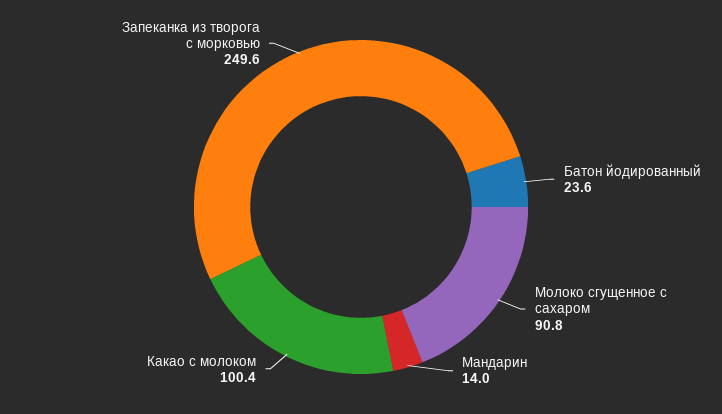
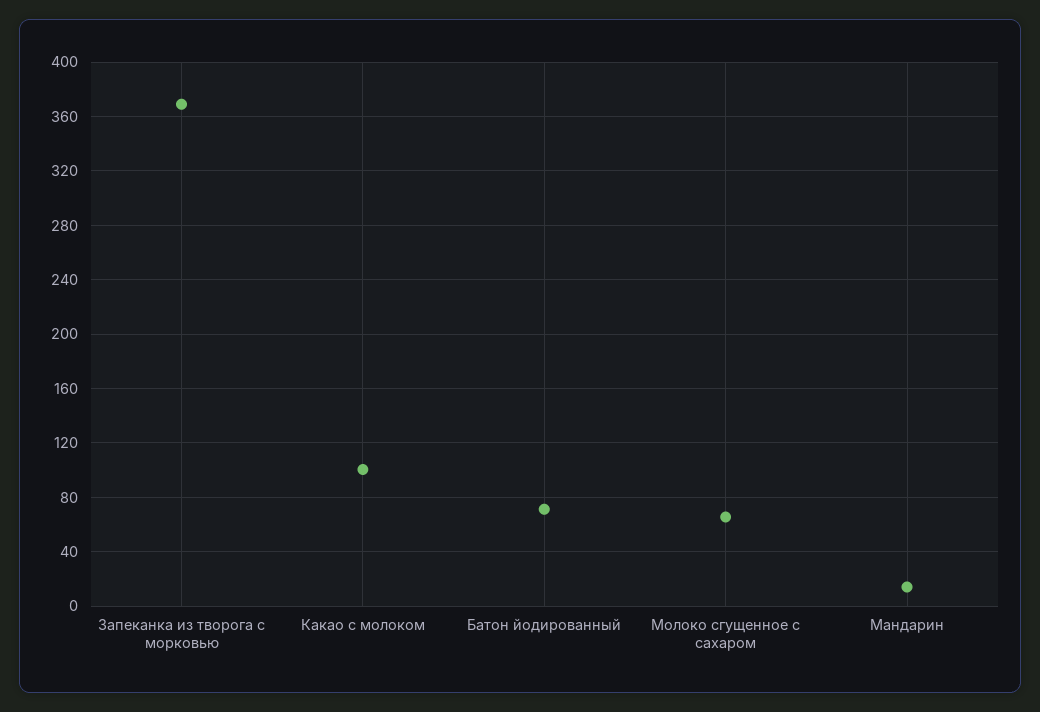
Батон йодированный: 23.6 -> 70
Молоко сгущенное с сахаром: 90.8 -> 65
Запеканка из творога с морковью: 249.6 -> 370

